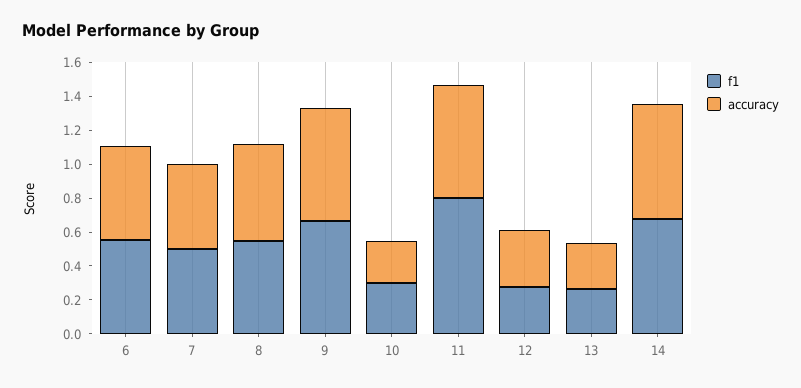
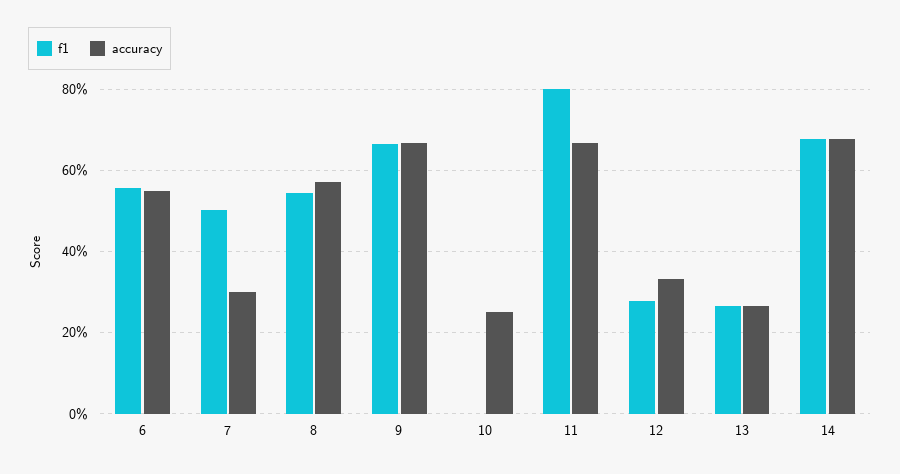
accuracy, 7: 0.5 -> 0.3
f1, 10: 0.3 -> 0

